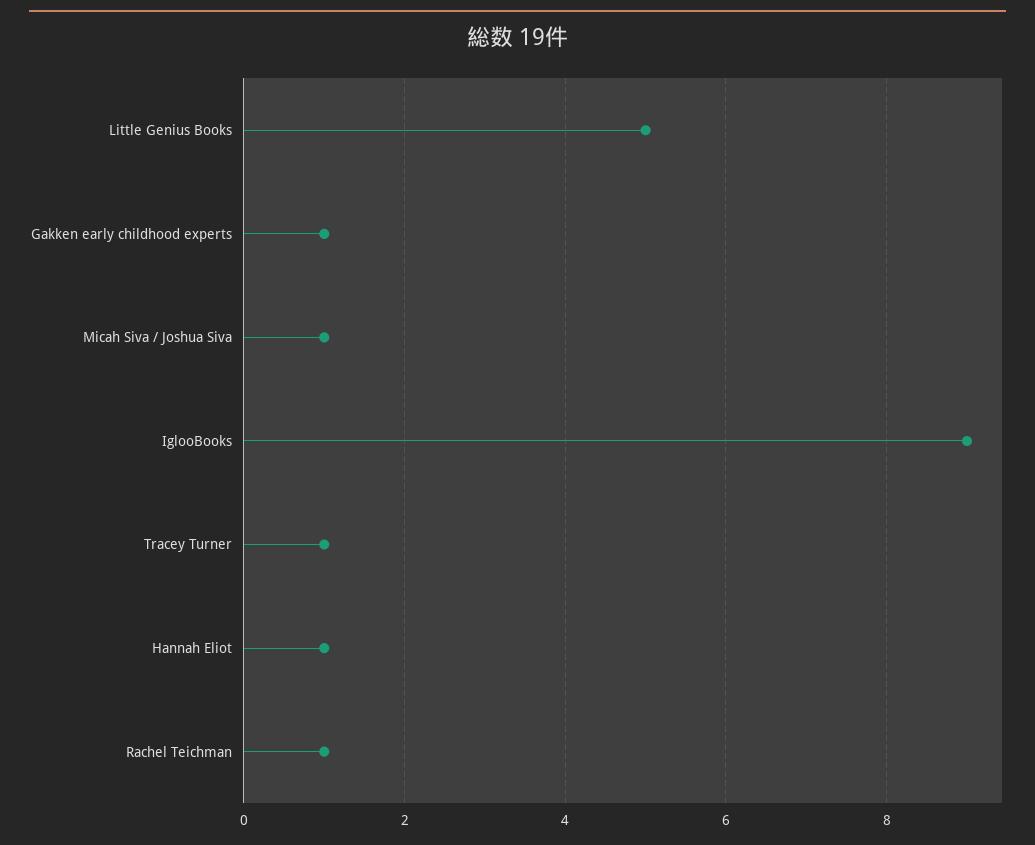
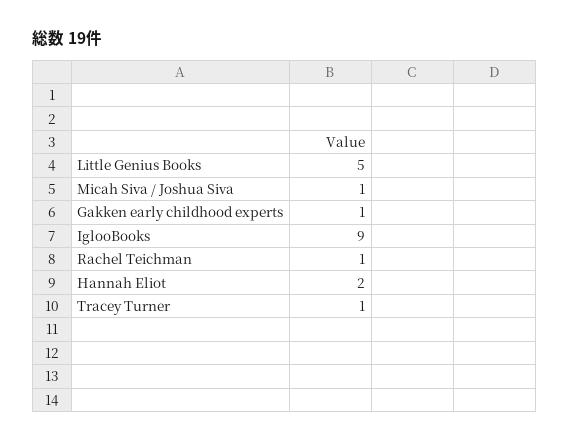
Hannah Eliot: 1 -> 2

